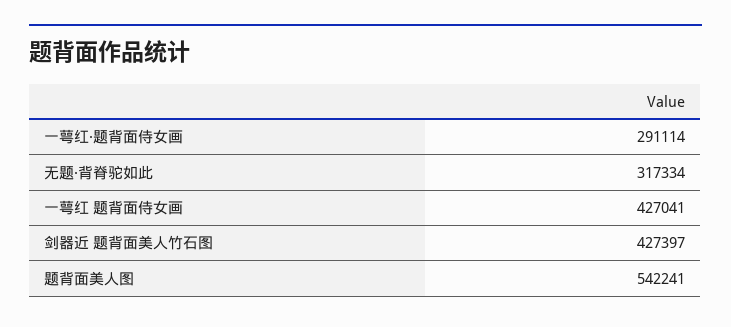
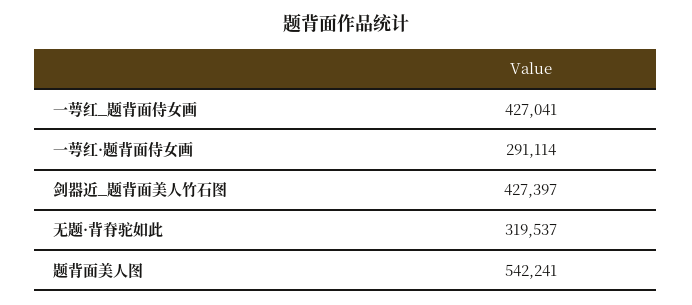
无题·背脊驼如此: 317334 -> 319537

